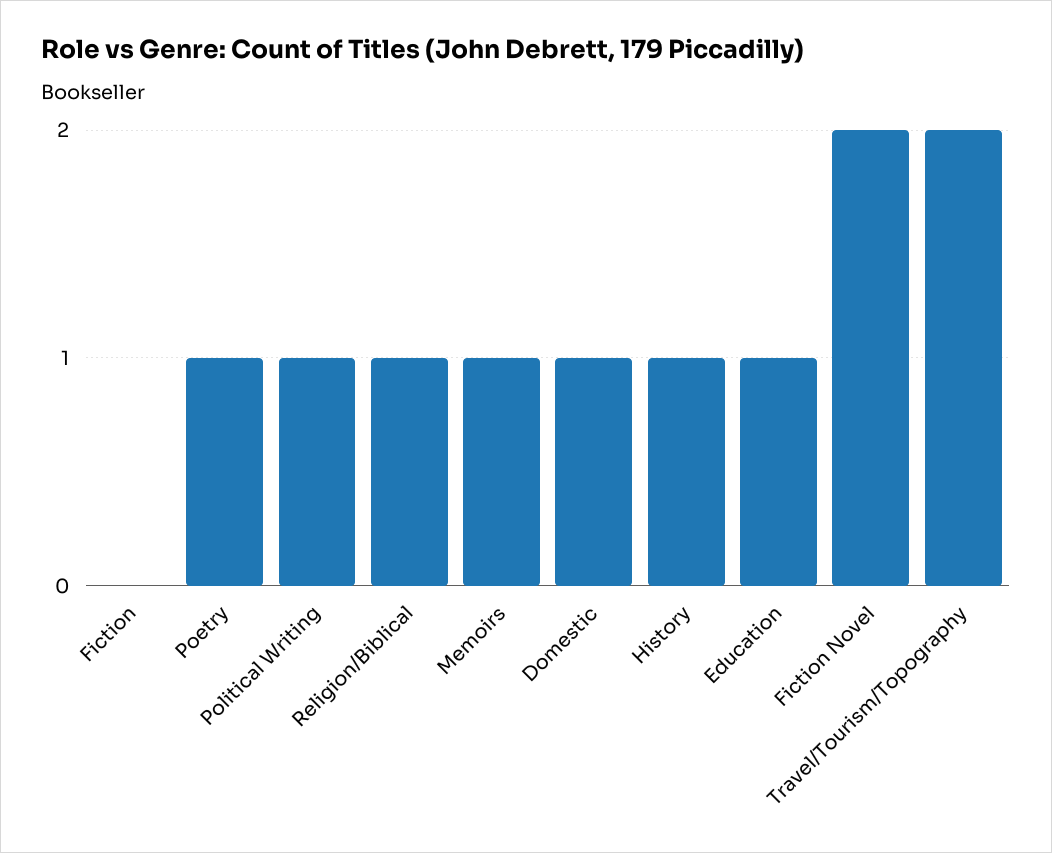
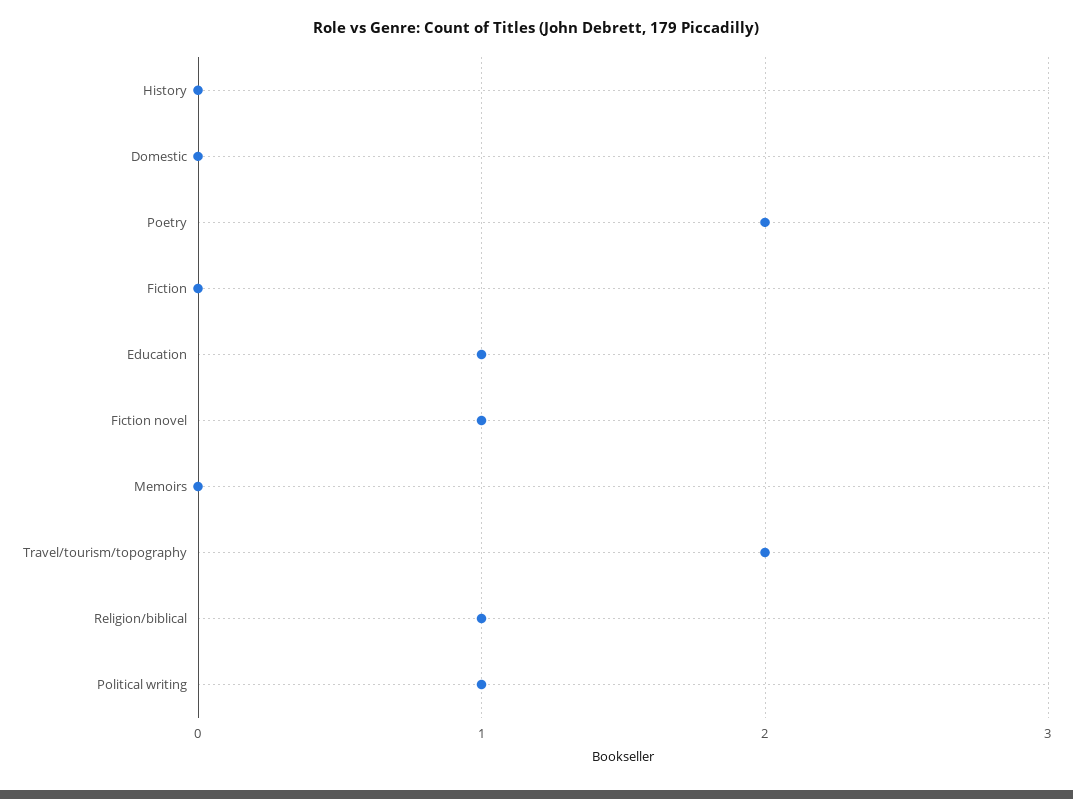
Poetry: 1 -> 2
Memoirs: 1 -> 0
Domestic: 1 -> 0
History: 1 -> 0
Fiction Novel: 2 -> 1

